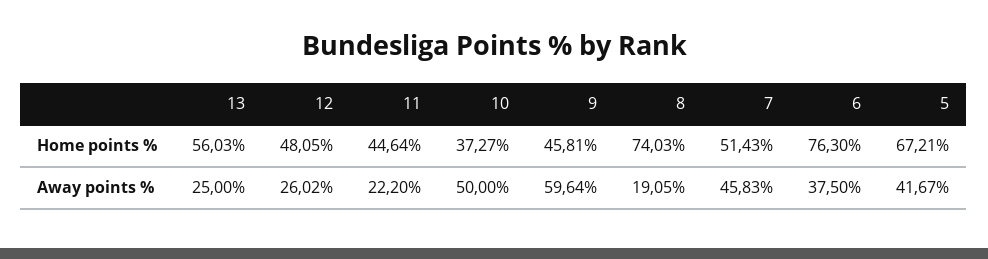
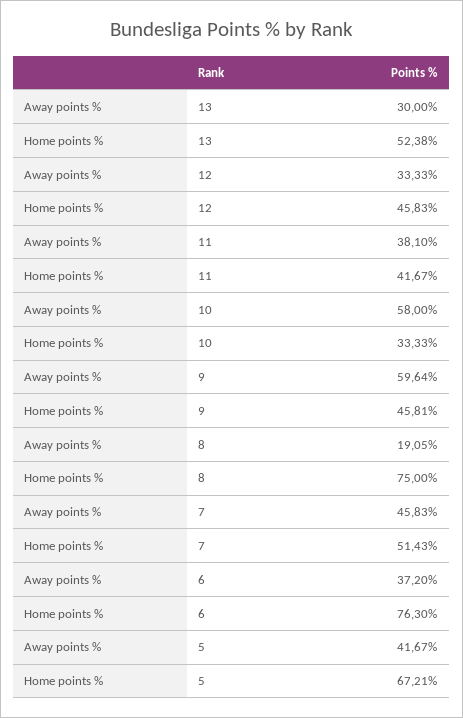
13, Home points %: 56.03 -> 52.38
12, Home points %: 48.05 -> 45.83
11, Home points %: 44.64 -> 41.67
10, Home points %: 37.27 -> 33.33
8, Home points %: 74.03 -> 75
13, Away points %: 25 -> 30
12, Away points %: 26.02 -> 33.33
11, Away points %: 22.2 -> 38.1
10, Away points %: 50 -> 58
6, Away points %: 37.5 -> 37.2

